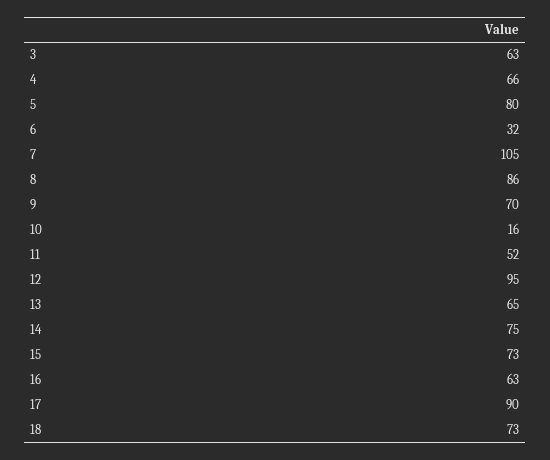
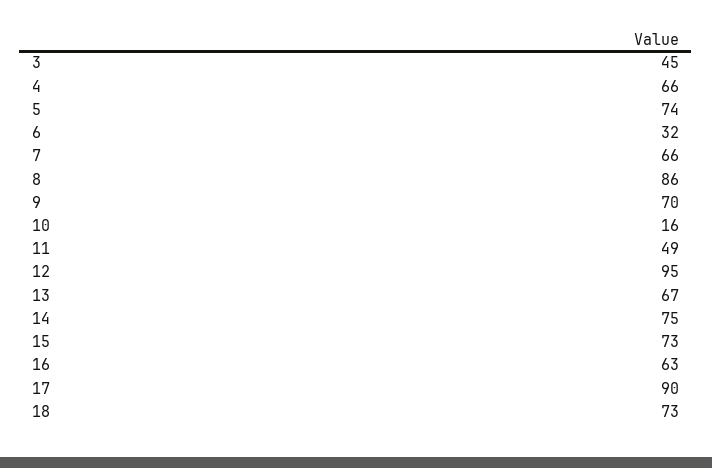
3: 63 -> 45
5: 80 -> 74
7: 105 -> 66
11: 52 -> 49
13: 65 -> 67

